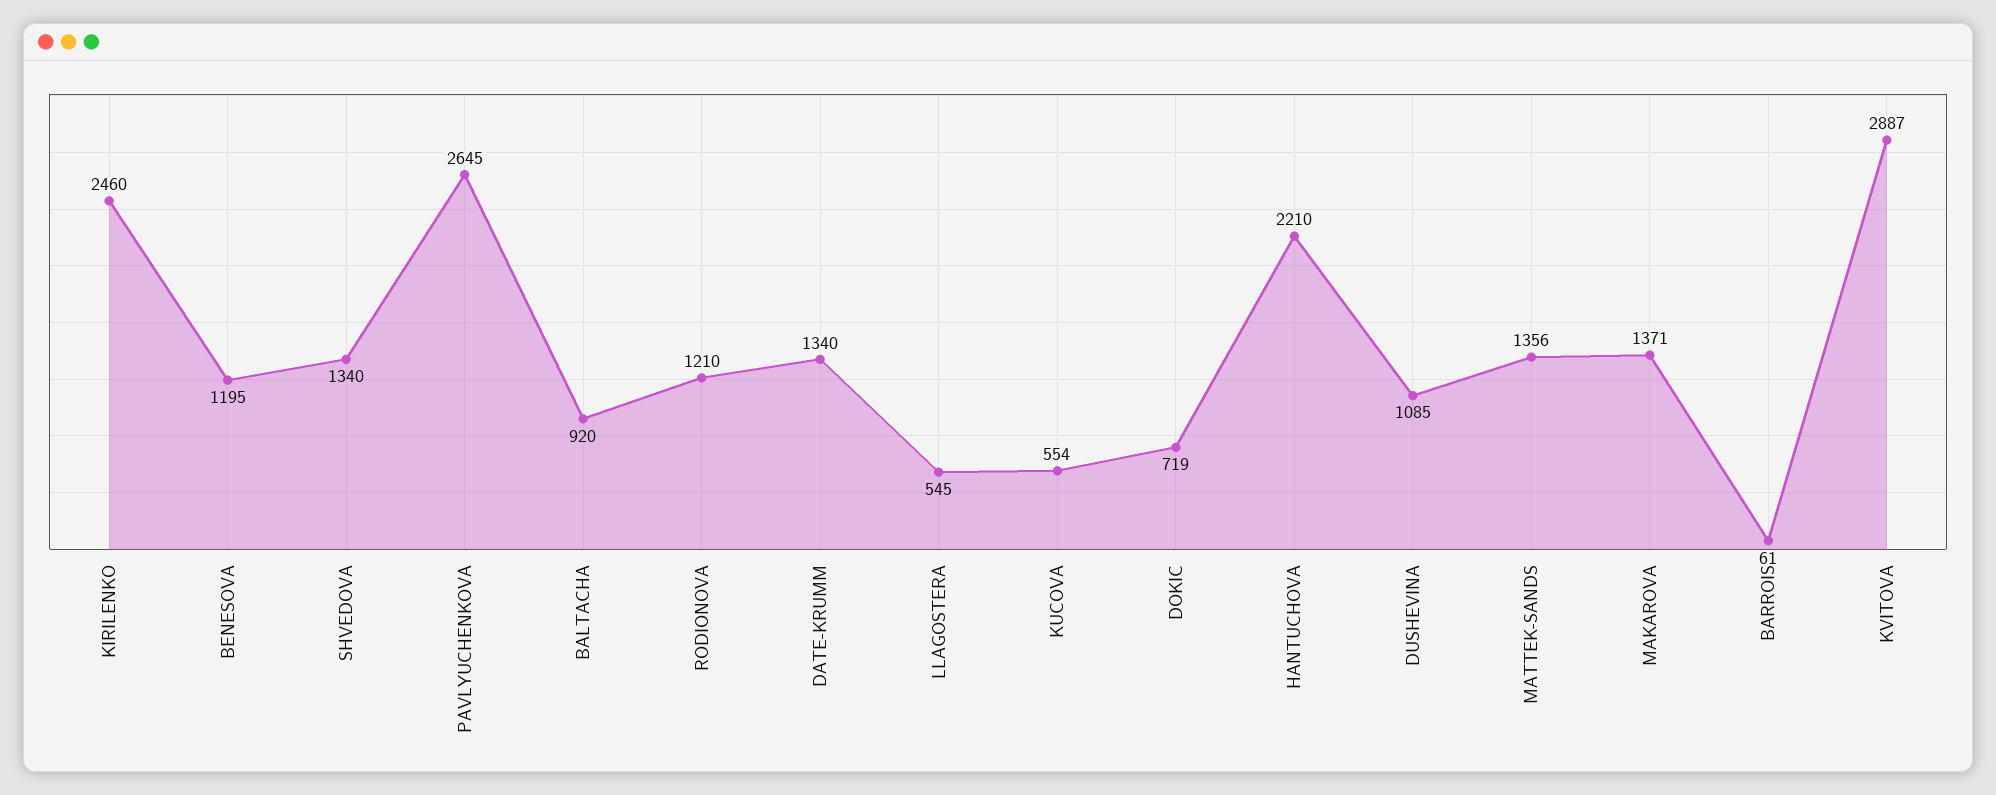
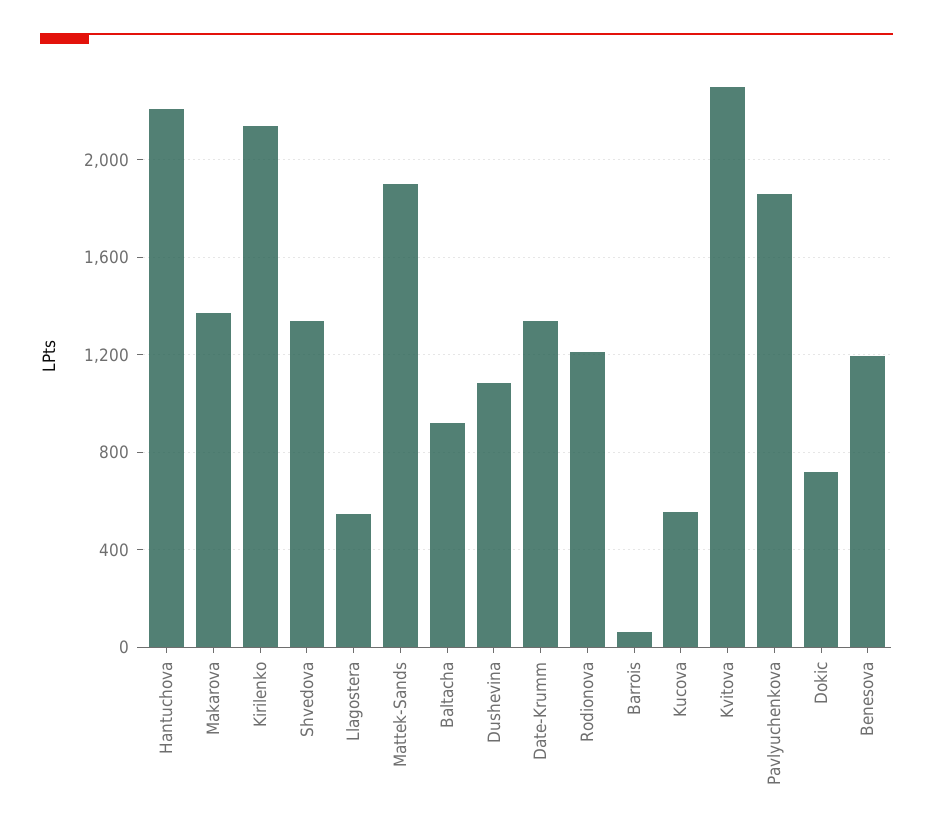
KIRILENKO: 2460 -> 2150
PAVLYUCHENKOVA: 2645 -> 1850
MATTEK-SANDS: 1356 -> 1900
KVITOVA: 2887 -> 2300

